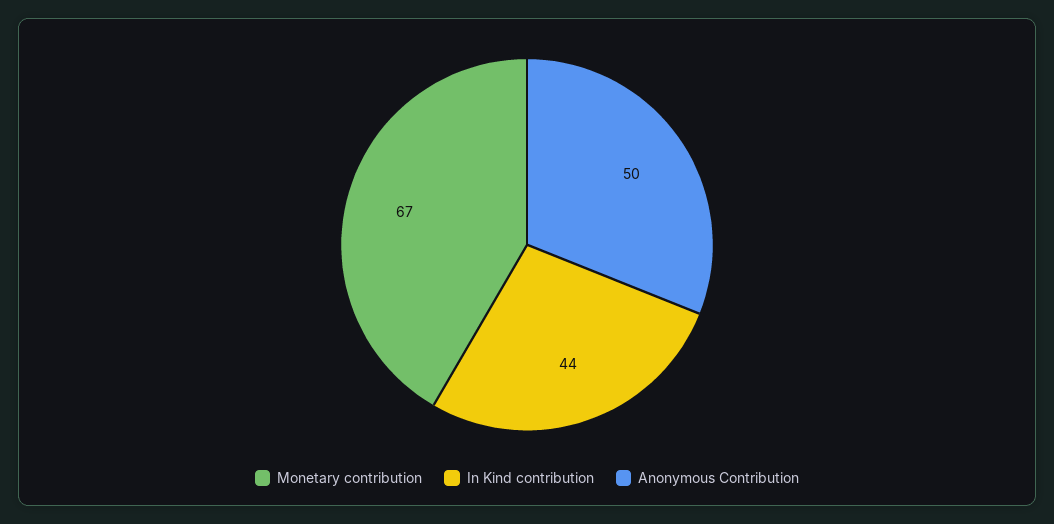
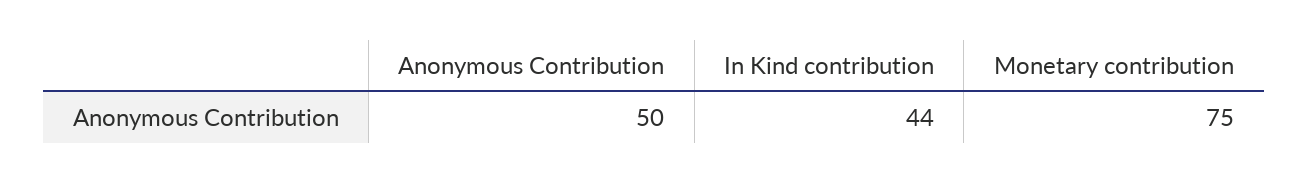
Monetary contribution: 67 -> 75

